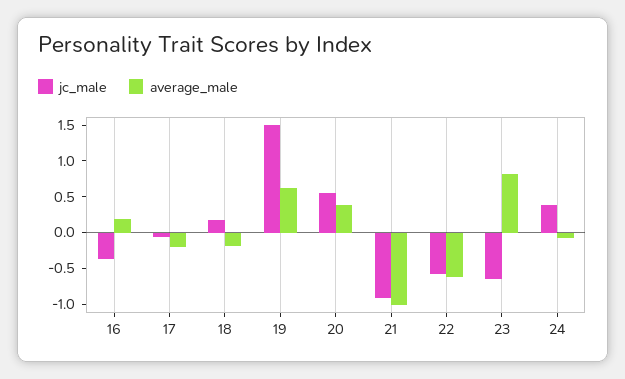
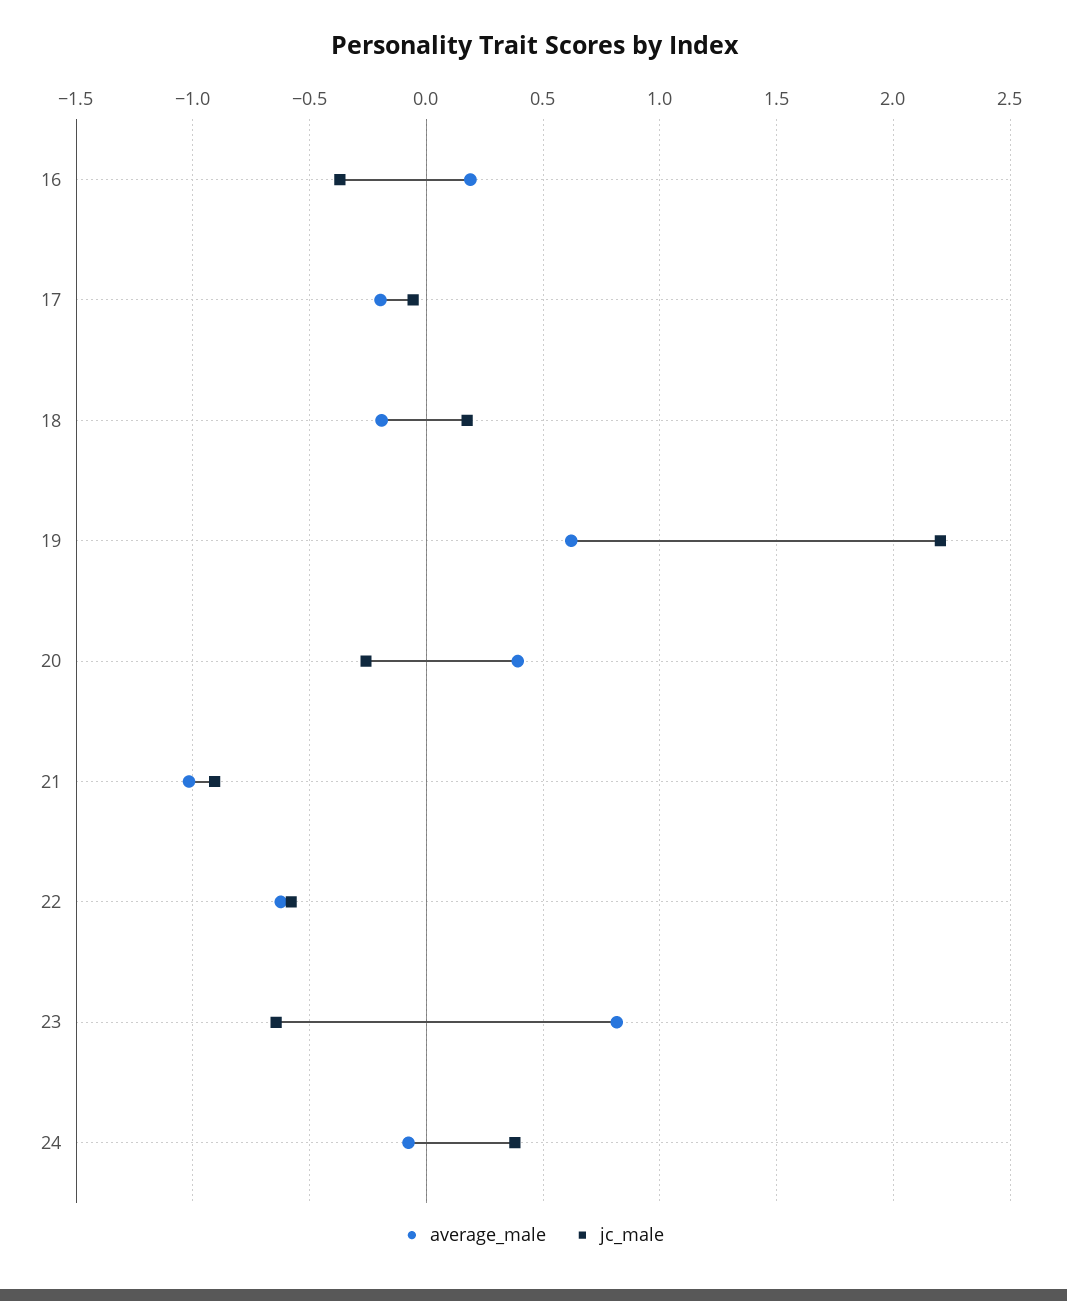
jc_male, 19: 1.5 -> 2.2
jc_male, 20: 0.5 -> -0.25

